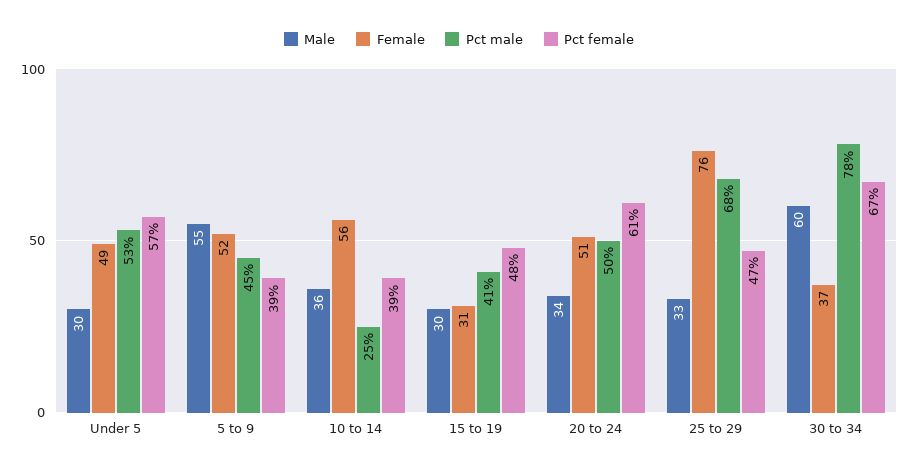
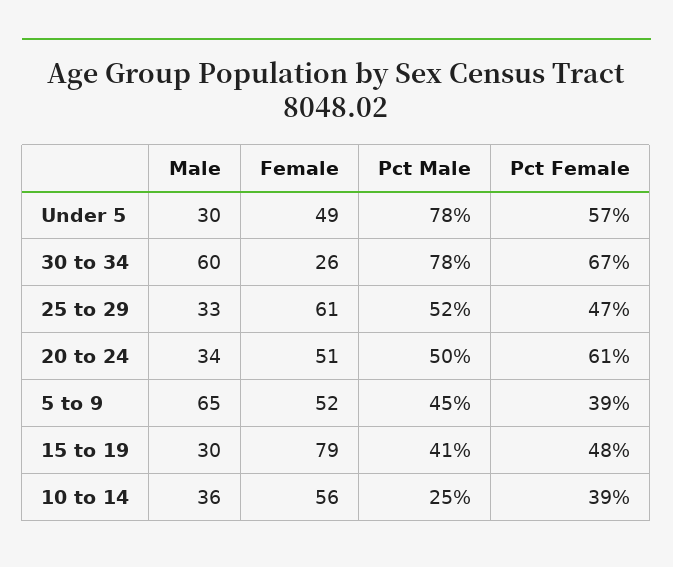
Pct male, Under 5: 53 -> 78
Male, 5 to 9: 55 -> 65
Female, 15 to 19: 31 -> 79
Female, 25 to 29: 76 -> 61
Pct male, 25 to 29: 68 -> 52
Female, 30 to 34: 37 -> 26

